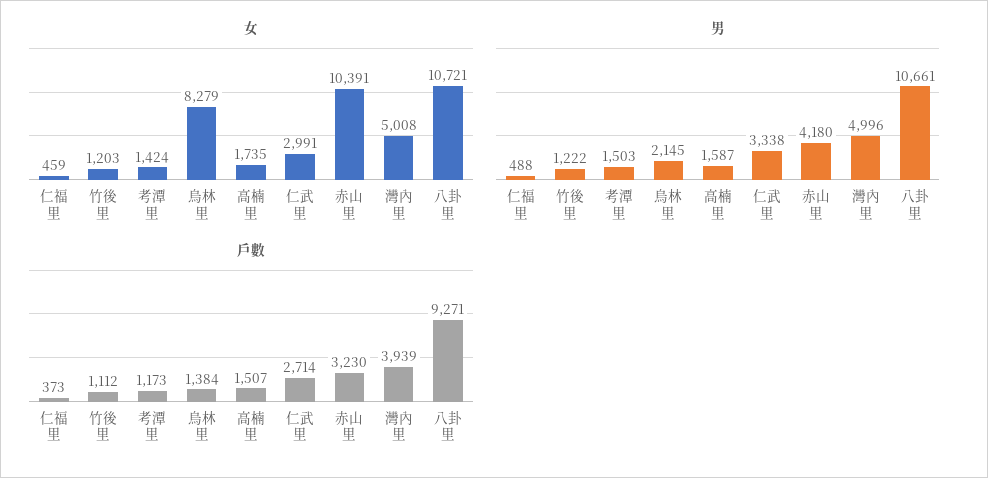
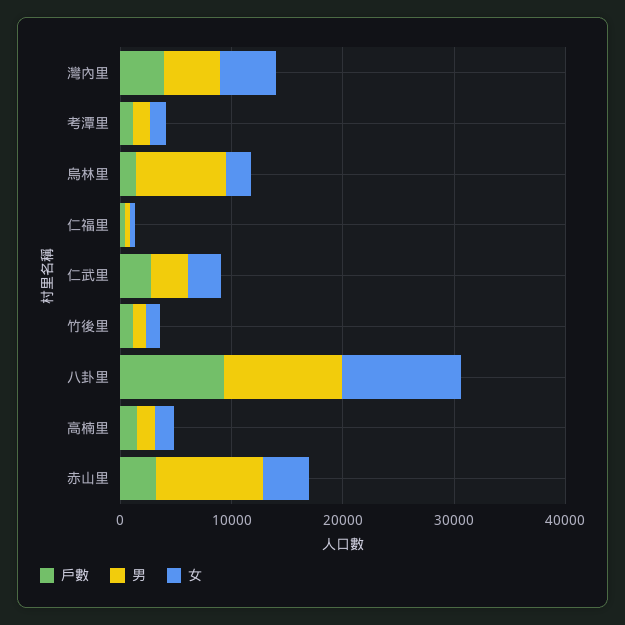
女, 烏林里: 8279 -> 2000
女, 赤山里: 10391 -> 4000
男, 烏林里: 2145 -> 8000
男, 赤山里: 4180 -> 10000

